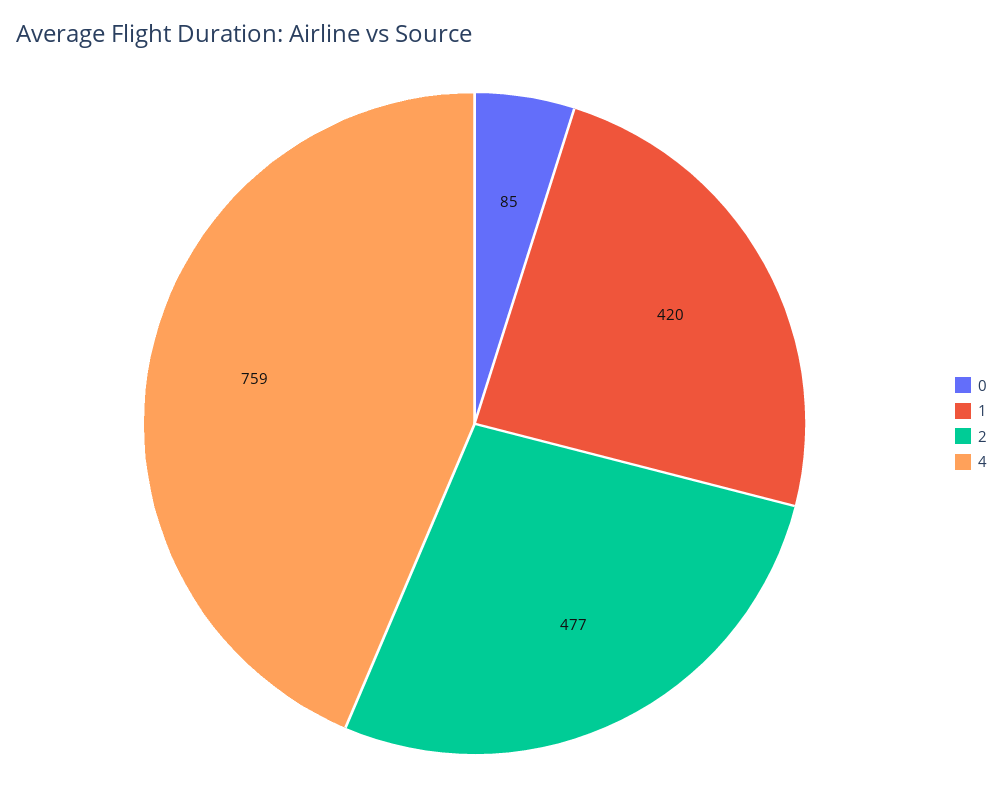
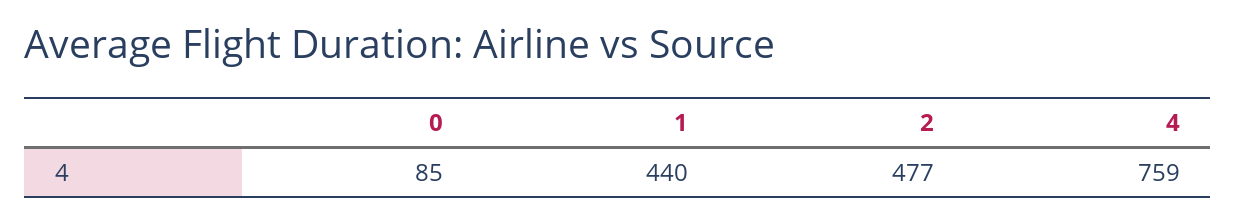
1: 420 -> 440

